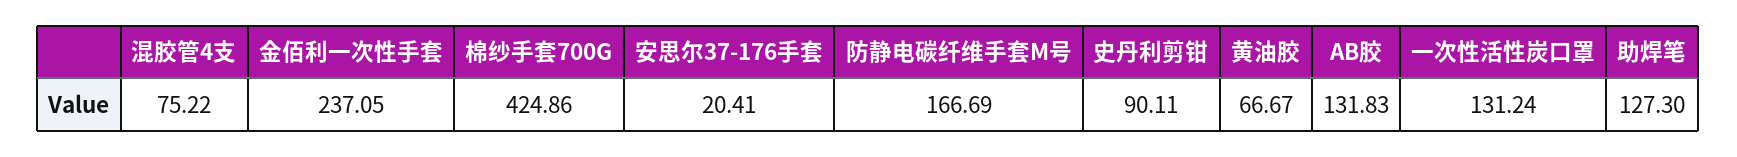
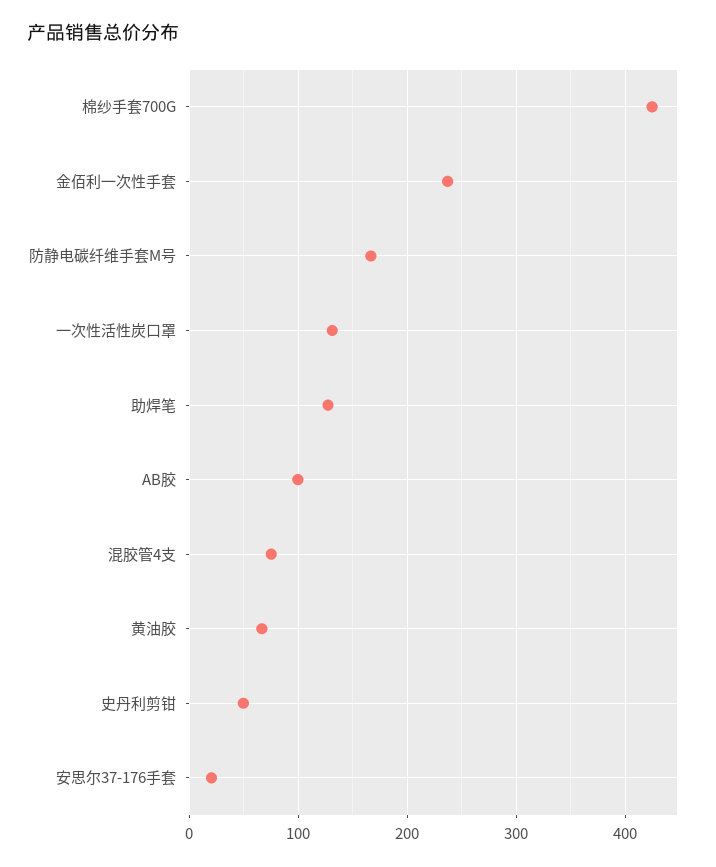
史丹利剪钳: 90.11 -> 50
AB胶: 131.83 -> 100

